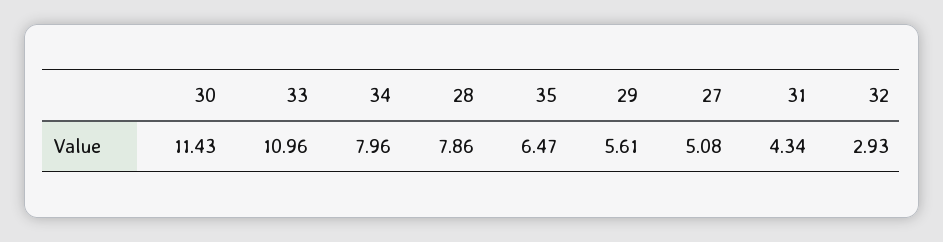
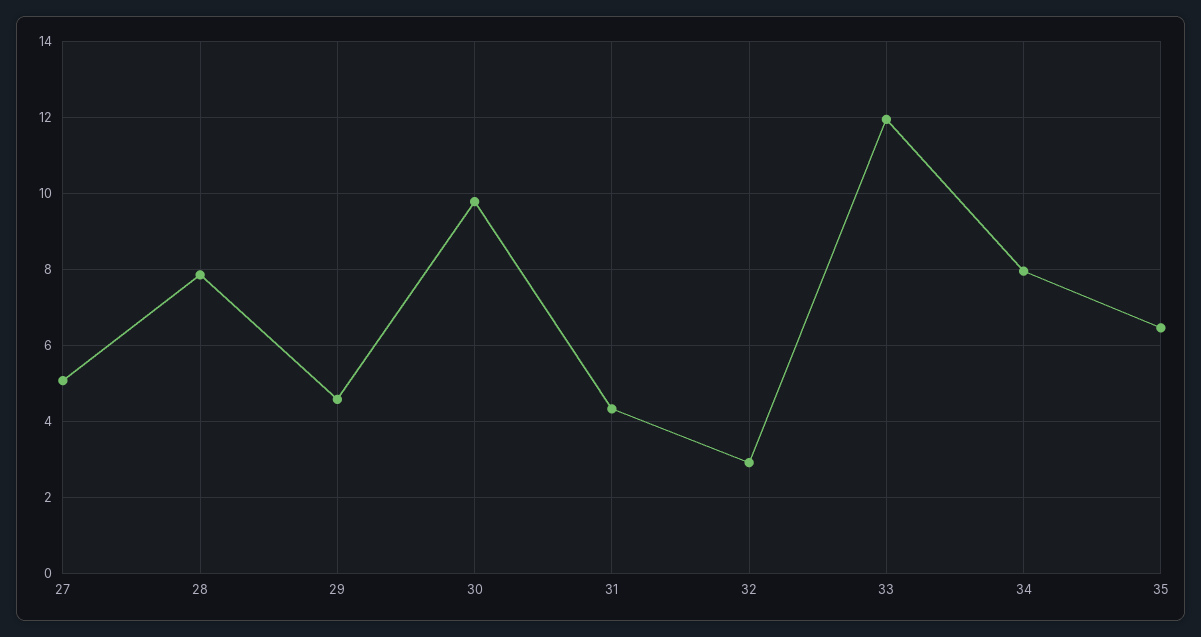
30: 11.43 -> 9.8
33: 10.96 -> 12
29: 5.61 -> 4.6

